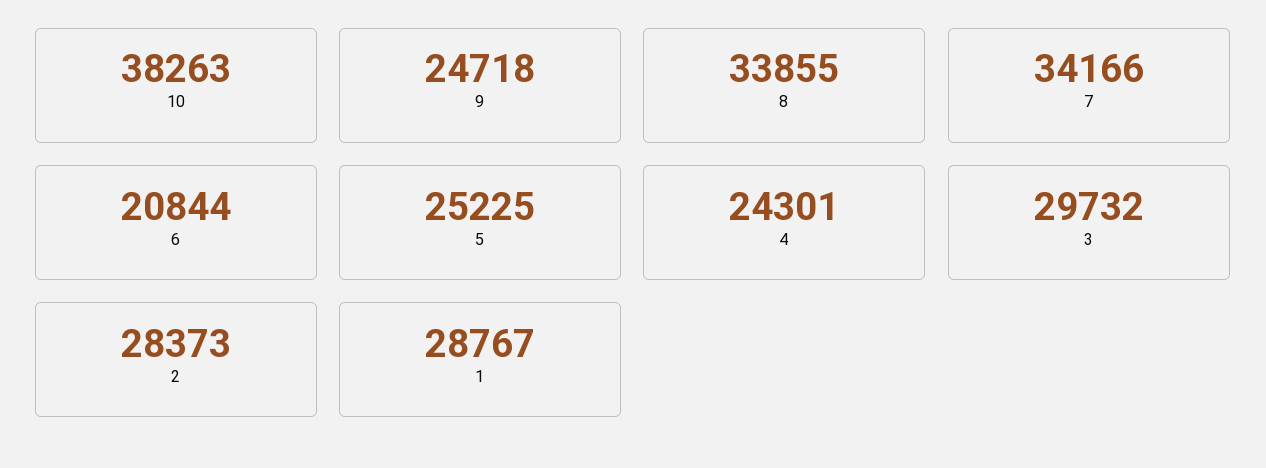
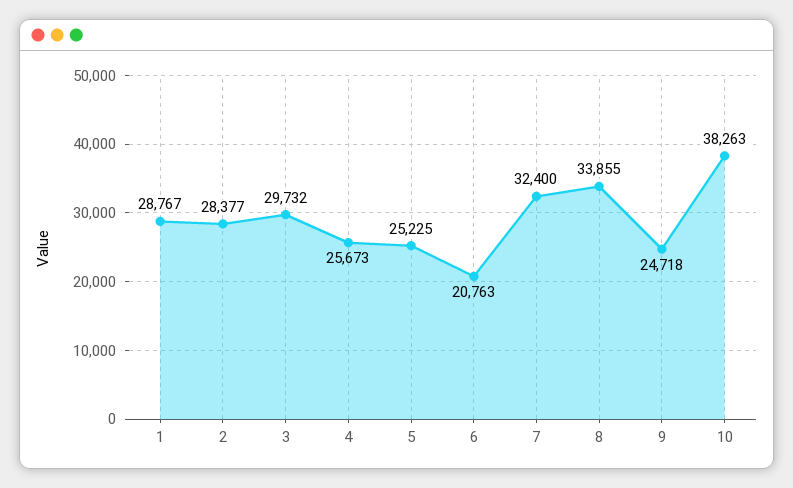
7: 34166 -> 32400
6: 20844 -> 20763
4: 24301 -> 25673
2: 28373 -> 28377

